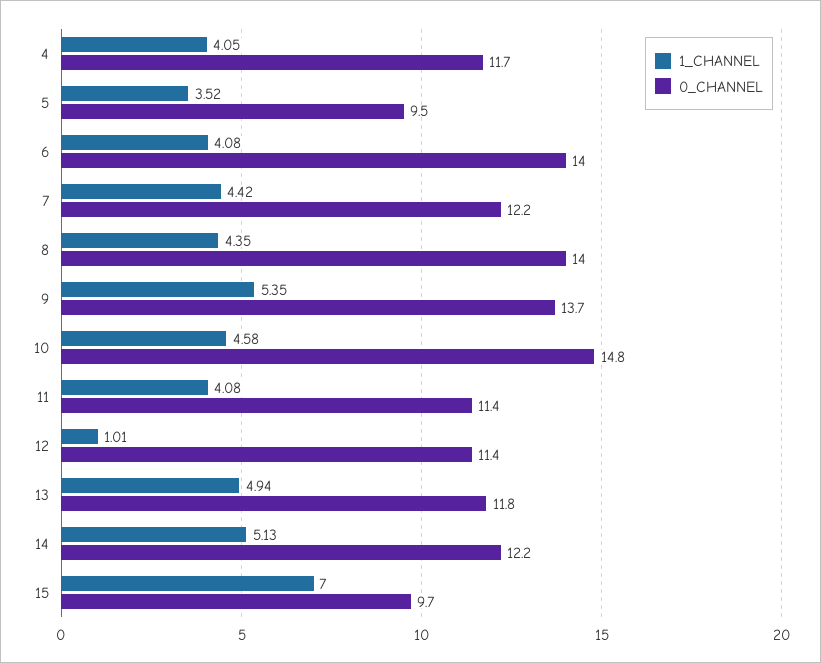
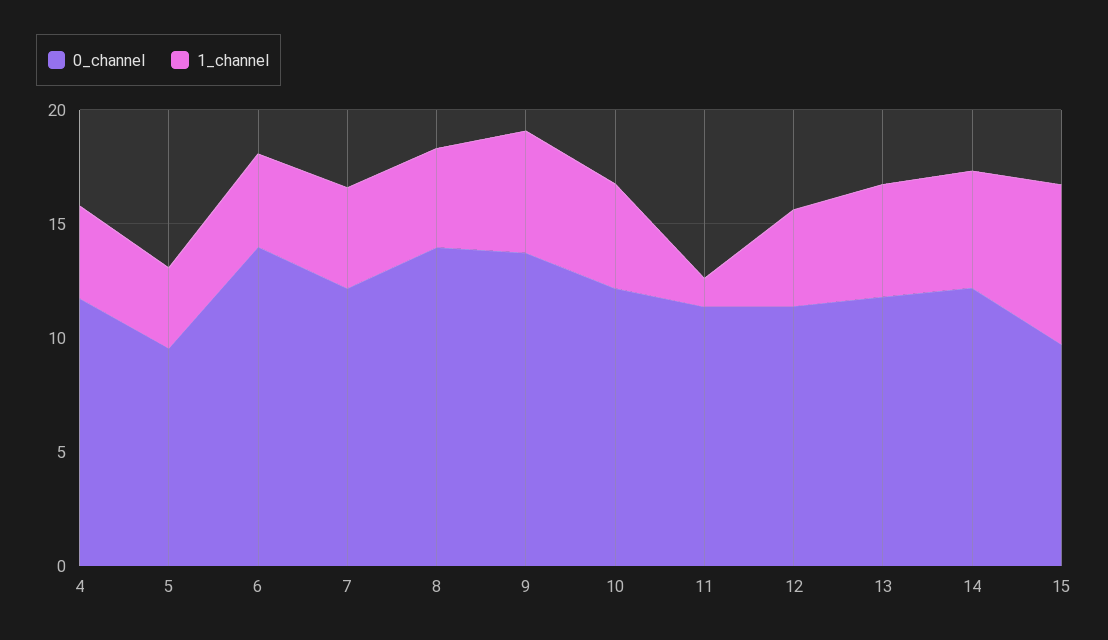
0_CHANNEL, 10: 14.8 -> 12
1_CHANNEL, 11: 4.08 -> 1
1_CHANNEL, 12: 1.01 -> 4

